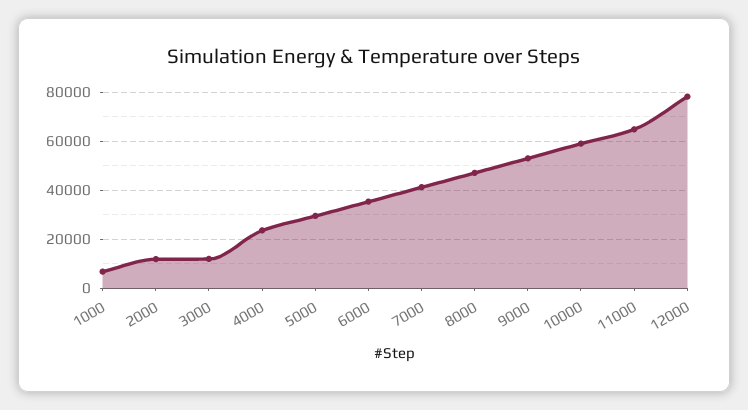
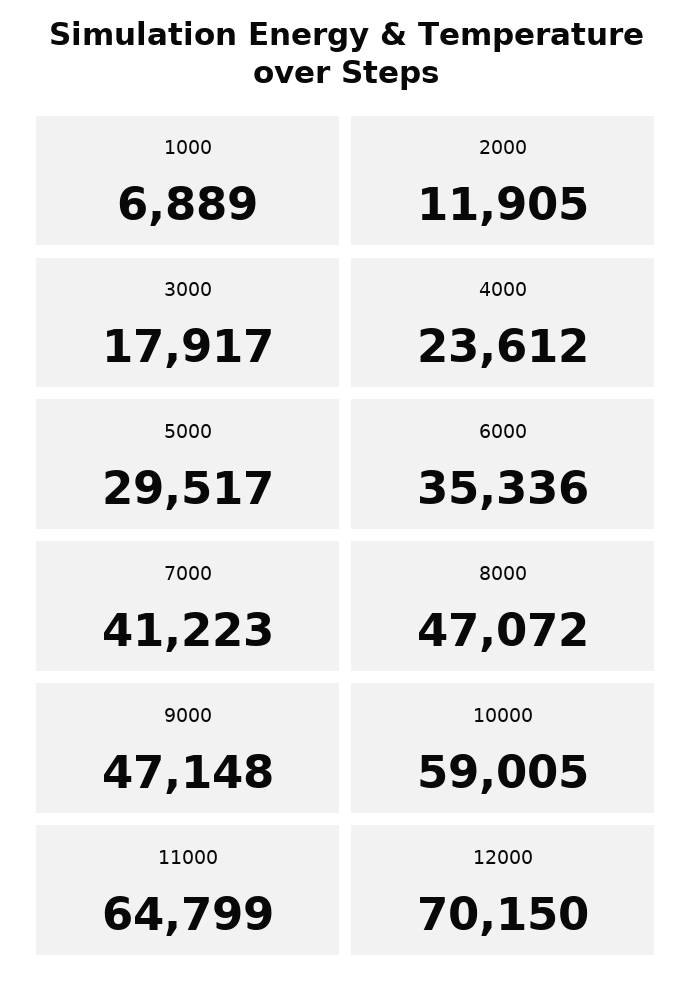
3000: 12500 -> 17917
9000: 52500 -> 47148
12000: 77500 -> 70150

